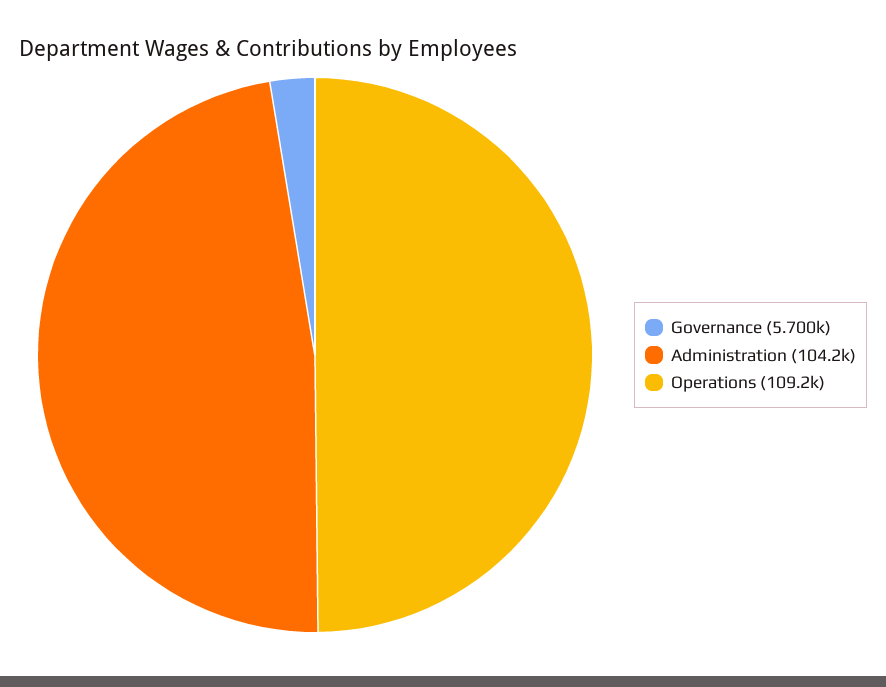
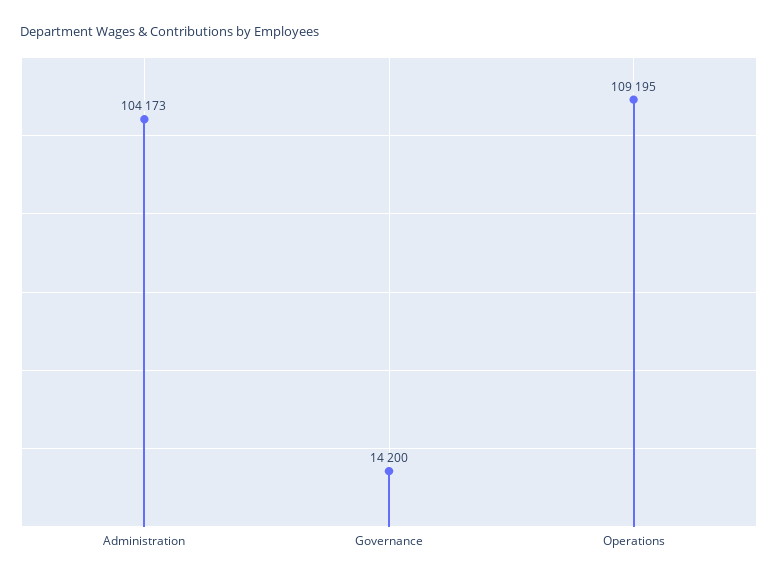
Governance: 5700 -> 14200

